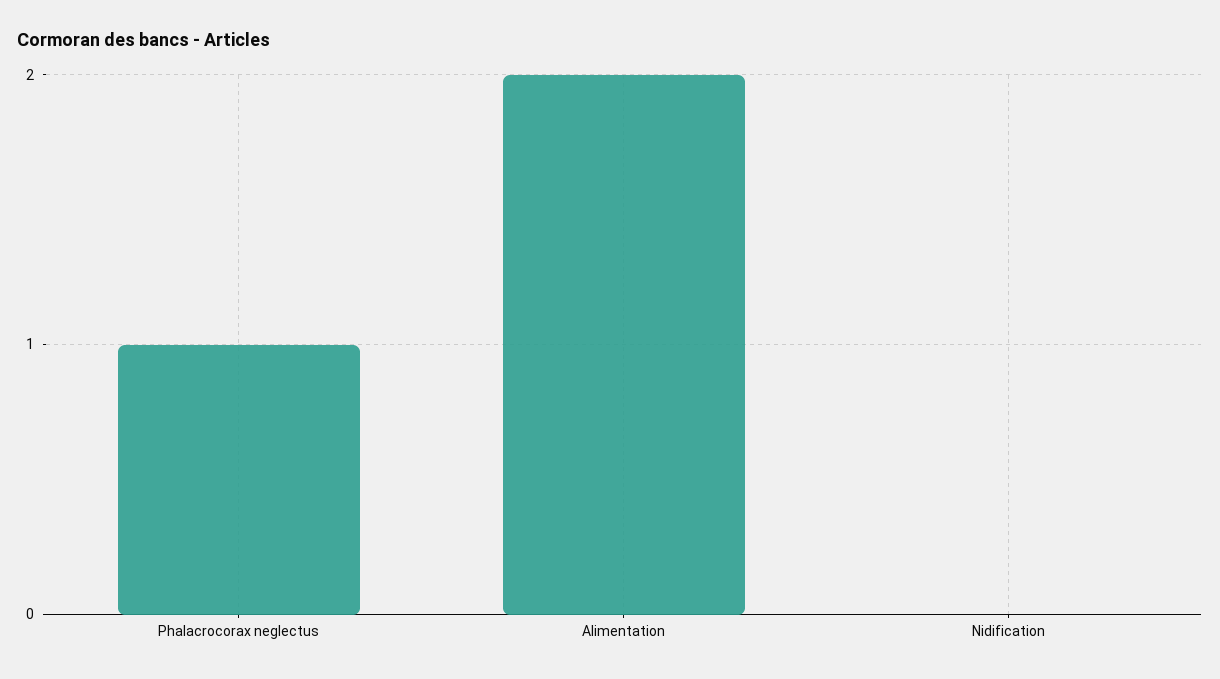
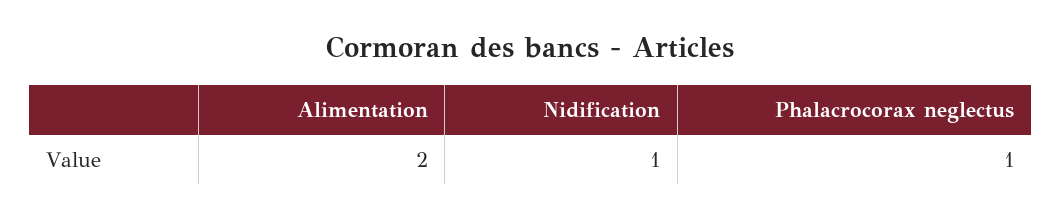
Nidification: 0 -> 1

